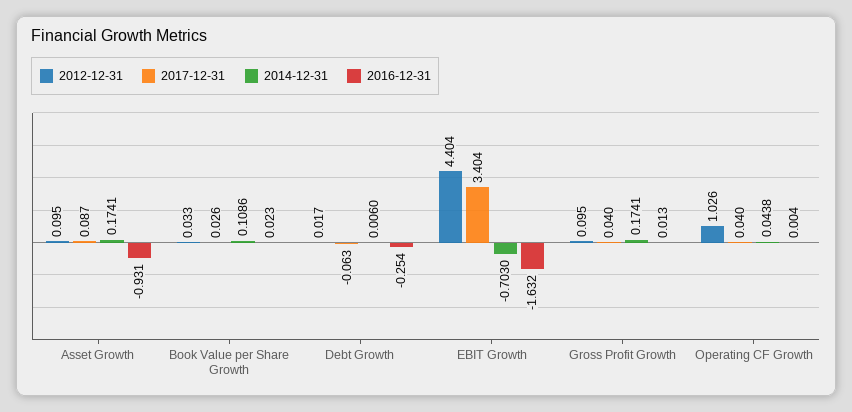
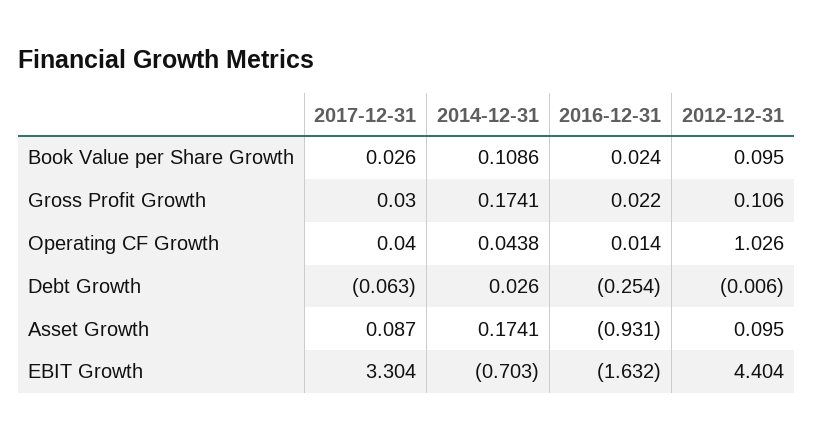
2012-12-31, Book Value per Share Growth: 0.033 -> 0.095
2016-12-31, Book Value per Share Growth: 0.023 -> 0.024
2012-12-31, Debt Growth: 0.017 -> -0.006
2014-12-31, Debt Growth: 0.006 -> 0.026
2017-12-31, EBIT Growth: 3.404 -> 3.304
2012-12-31, Gross Profit Growth: 0.095 -> 0.106
2017-12-31, Gross Profit Growth: 0.04 -> 0.03
2016-12-31, Gross Profit Growth: 0.013 -> 0.022
2016-12-31, Operating CF Growth: 0.004 -> 0.014

